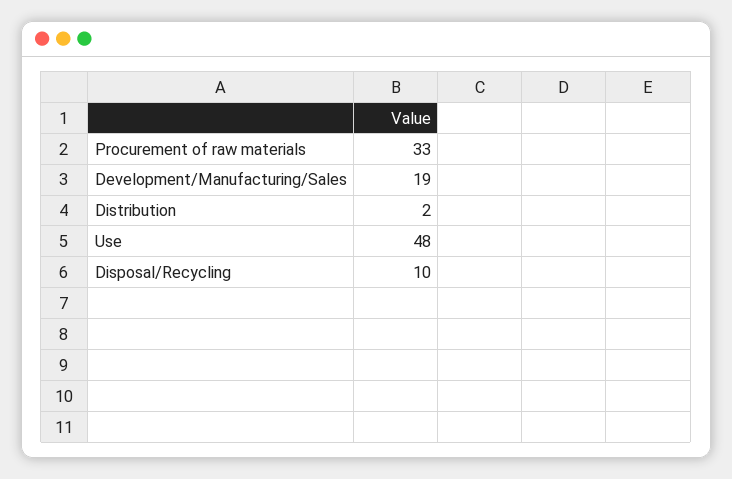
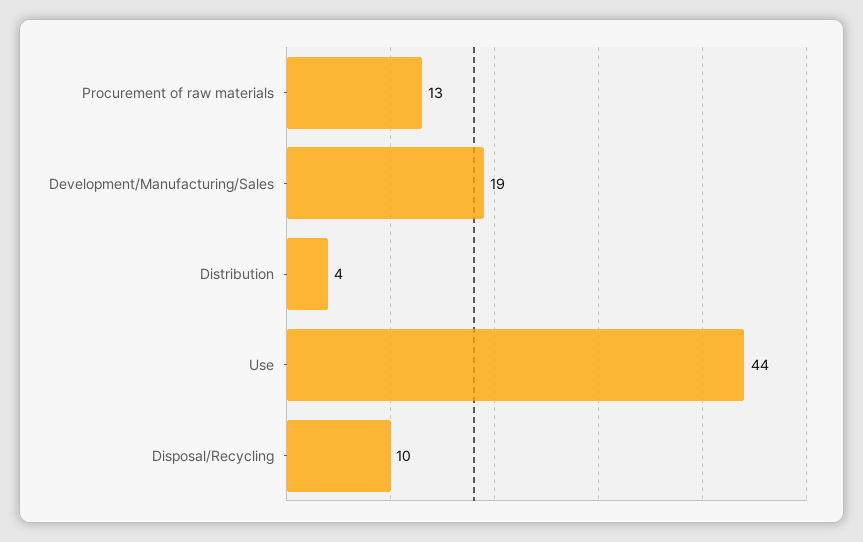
Procurement of raw materials: 33 -> 13
Distribution: 2 -> 4
Use: 48 -> 44

